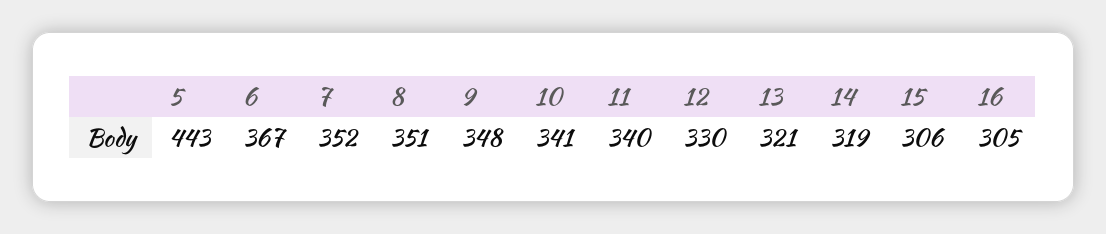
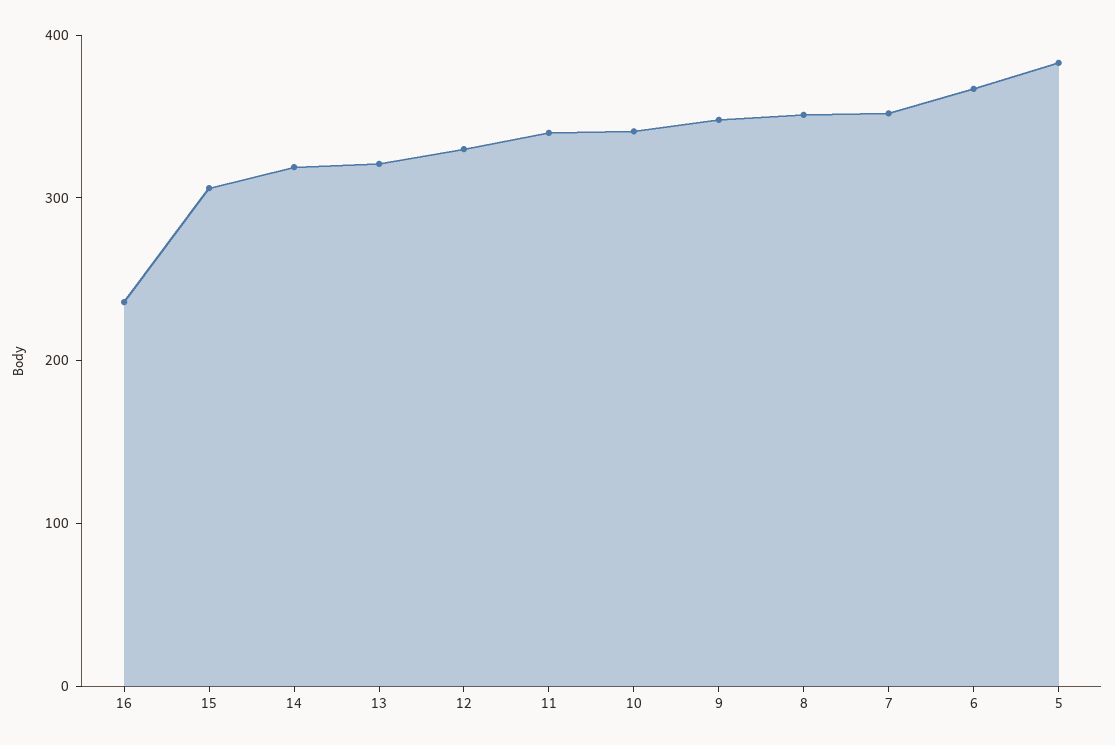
5: 443 -> 380
16: 305 -> 240

